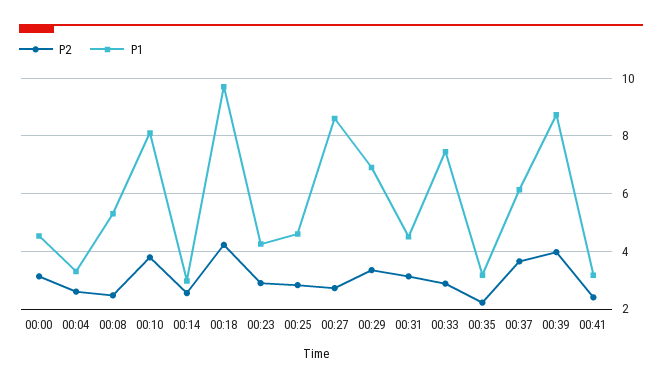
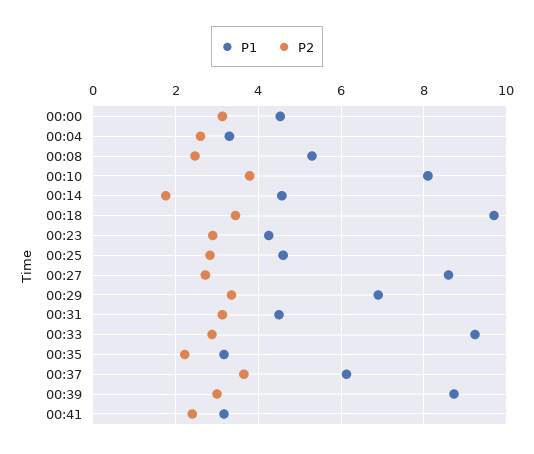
P2, 00:14: 2.5 -> 1.8
P1, 00:14: 3 -> 4.6
P2, 00:18: 4.25 -> 3.4
P1, 00:33: 7.5 -> 9.2
P2, 00:39: 4 -> 3

